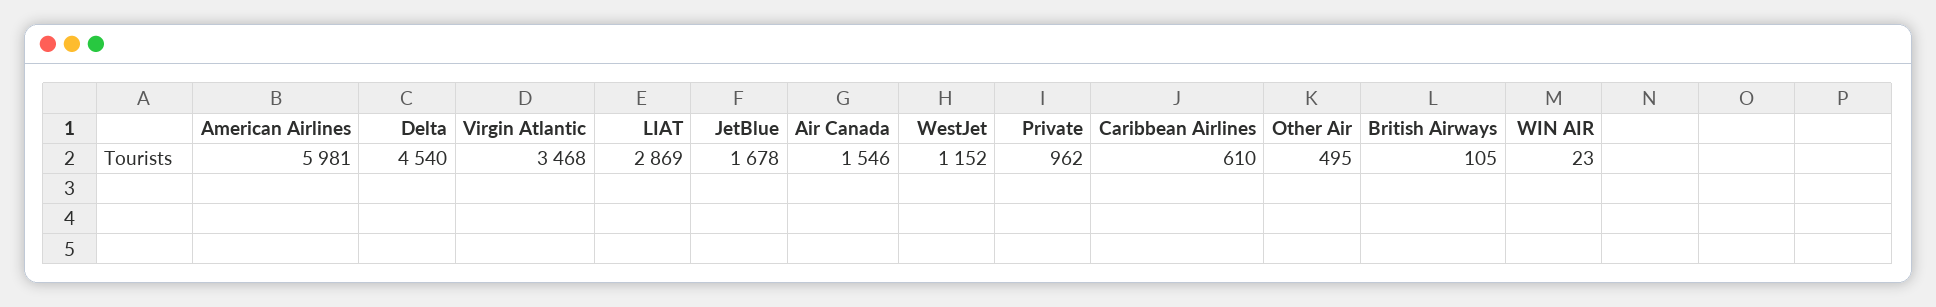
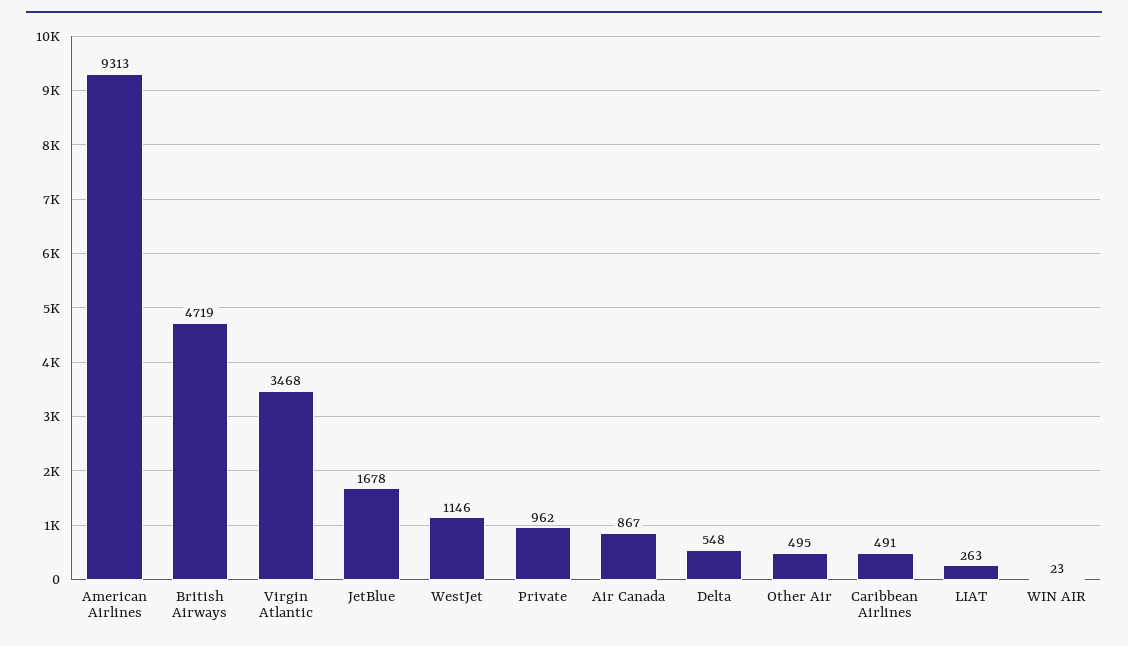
American Airlines: 5981 -> 9313
Delta: 4540 -> 548
LIAT: 2869 -> 263
Air Canada: 1546 -> 867
WestJet: 1152 -> 1146
Caribbean Airlines: 610 -> 491
British Airways: 105 -> 4719

